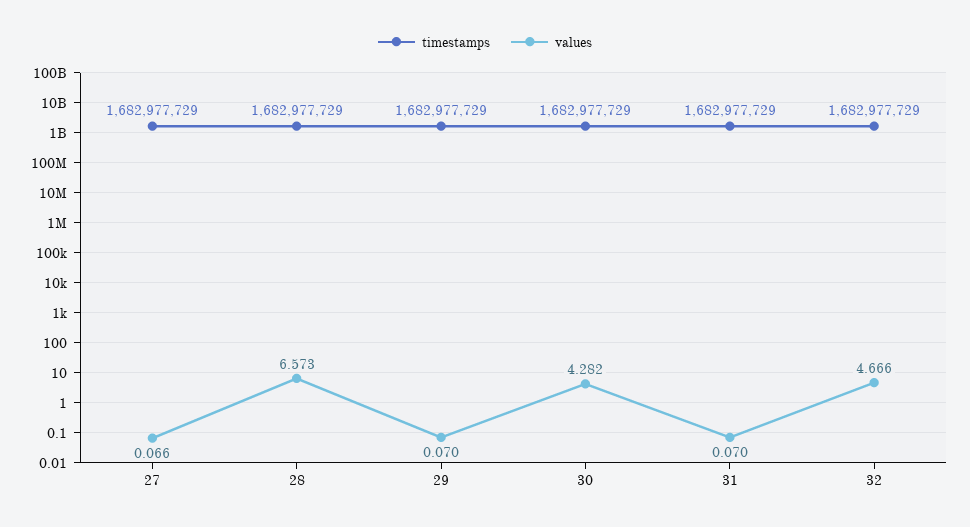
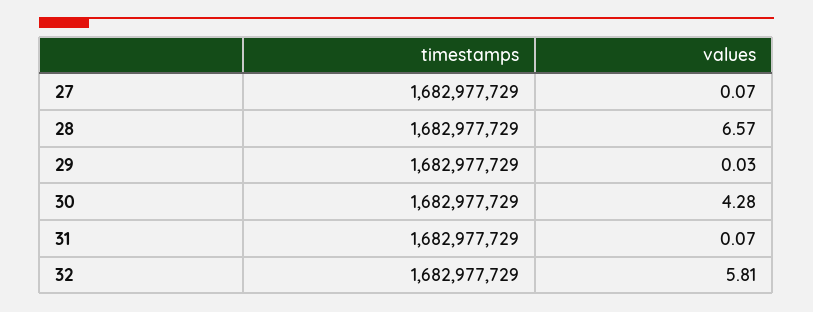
values, 29: 0.07 -> 0.03
values, 32: 4.666 -> 5.81

